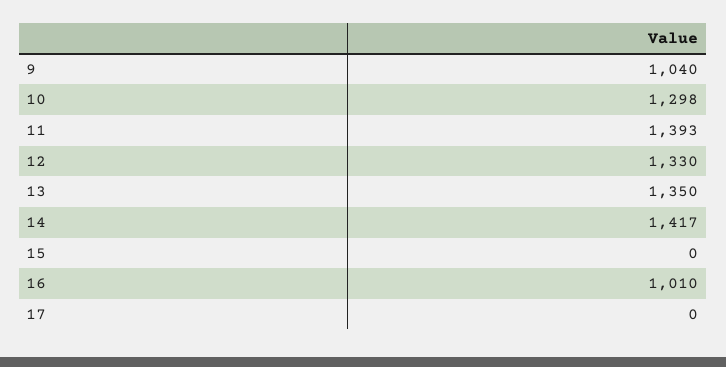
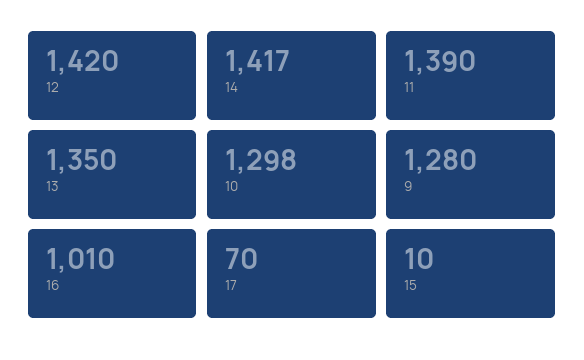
9: 1040 -> 1280
11: 1393 -> 1390
12: 1330 -> 1420
15: 0 -> 10
17: 0 -> 70

